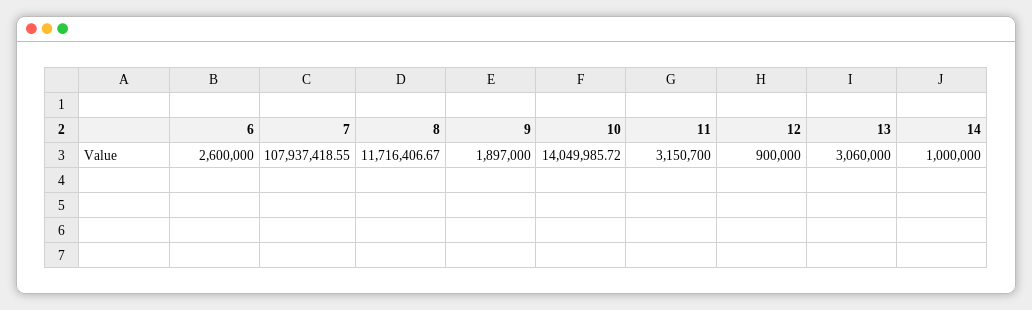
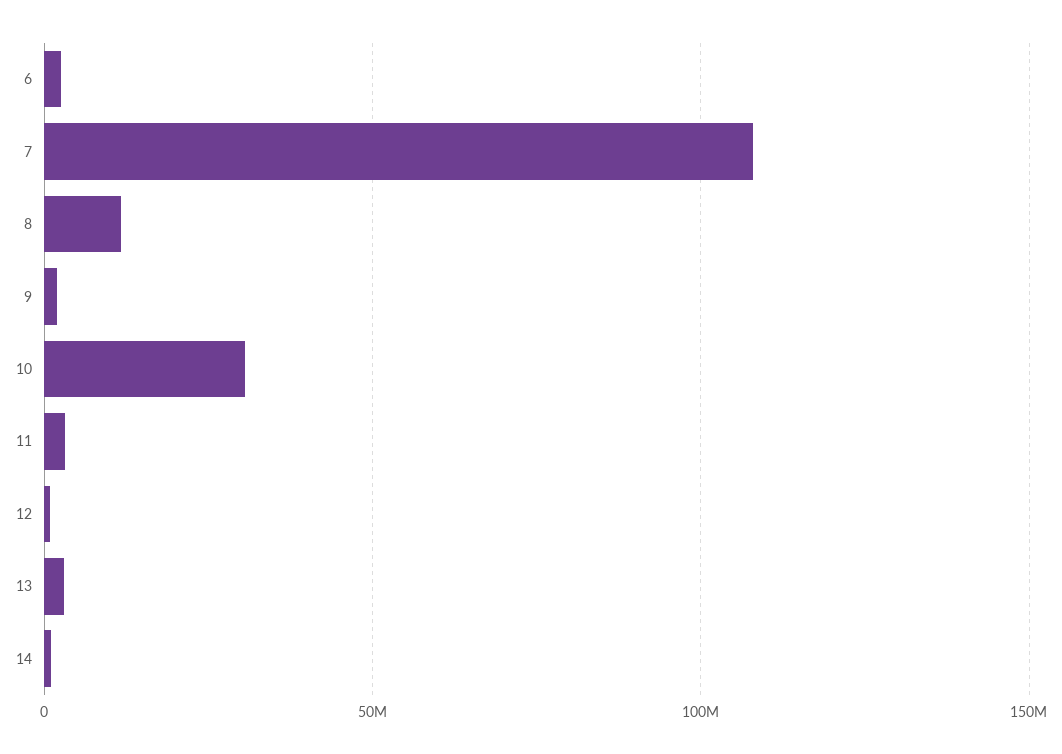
10: 14049985.72 -> 30000000

